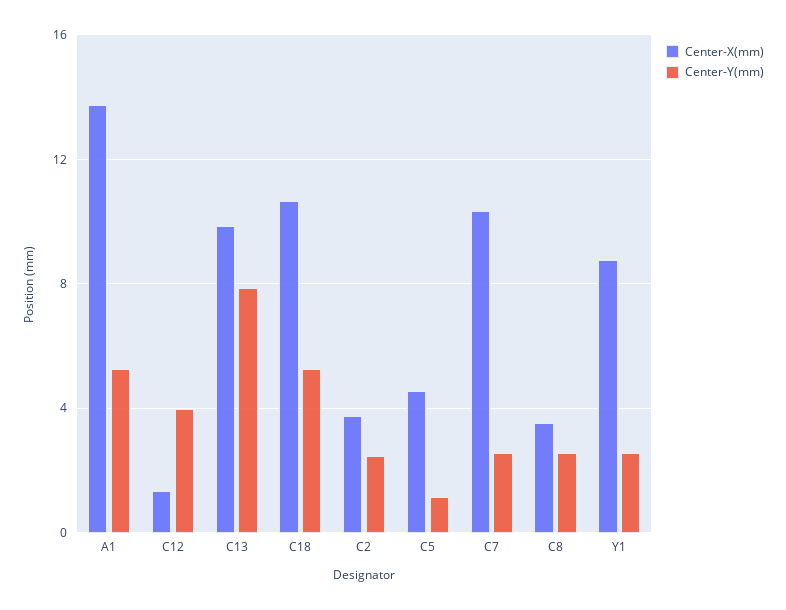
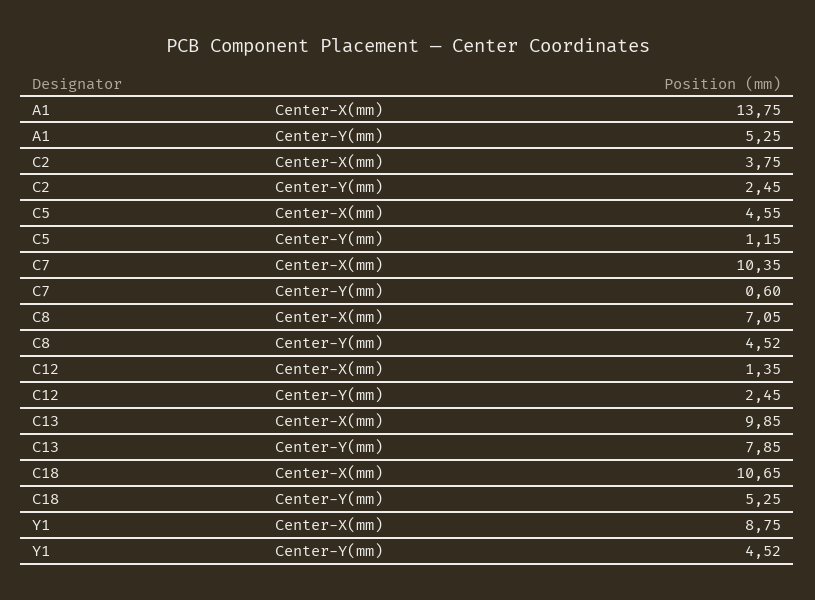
Center-Y(mm), C12: 4 -> 2.45
Center-Y(mm), C7: 2.5 -> 0.6
Center-X(mm), C8: 3.5 -> 7.05
Center-Y(mm), C8: 2.5 -> 4.52
Center-Y(mm), Y1: 2.5 -> 4.52

